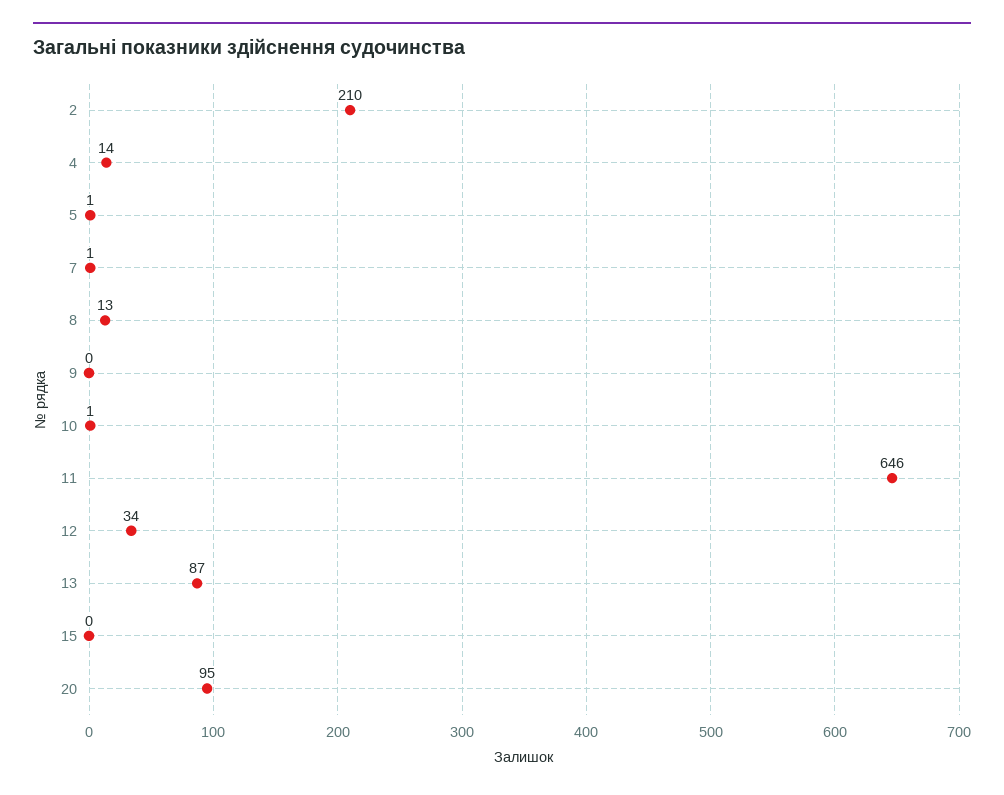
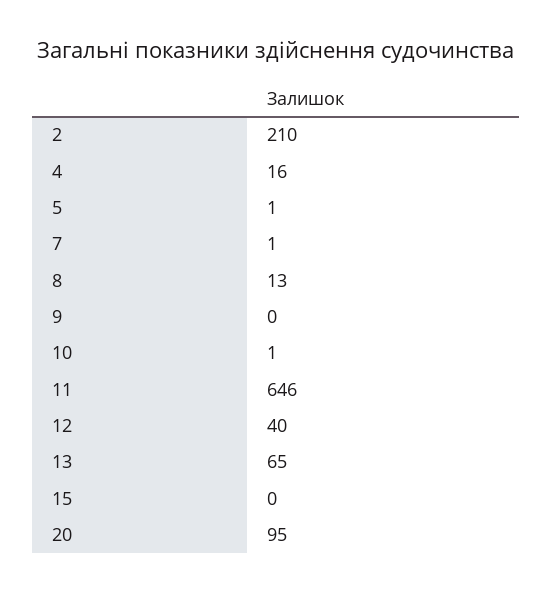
4: 14 -> 16
12: 34 -> 40
13: 87 -> 65

